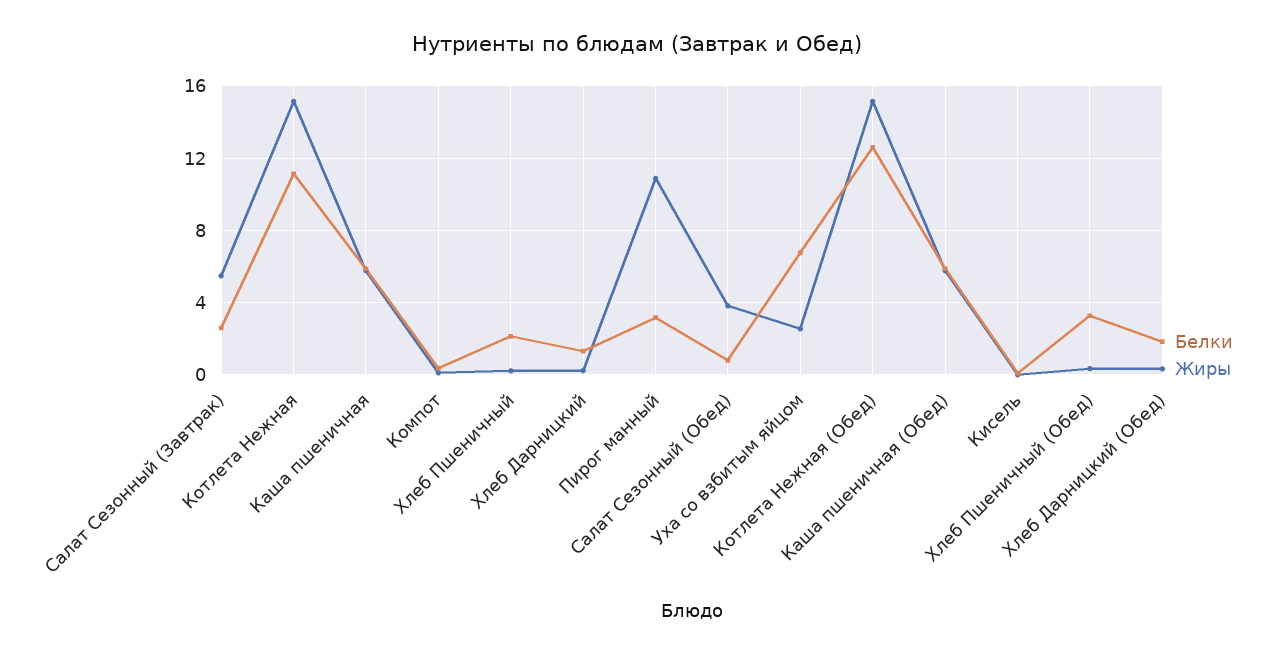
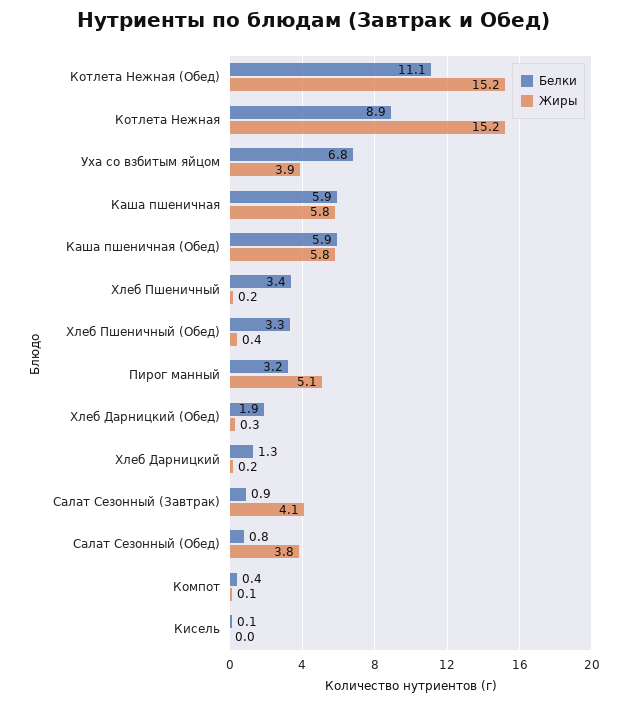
Белки, Салат Сезонный (Завтрак): 2.5 -> 0.9
Жиры, Салат Сезонный (Завтрак): 5.5 -> 4.1
Белки, Котлета Нежная: 11 -> 8.9
Белки, Хлеб Пшеничный: 2 -> 3.4
Жиры, Пирог манный: 11 -> 5.1
Жиры, Уха со взбитым яйцом: 2.5 -> 3.9
Белки, Котлета Нежная (Обед): 12.5 -> 11.1

